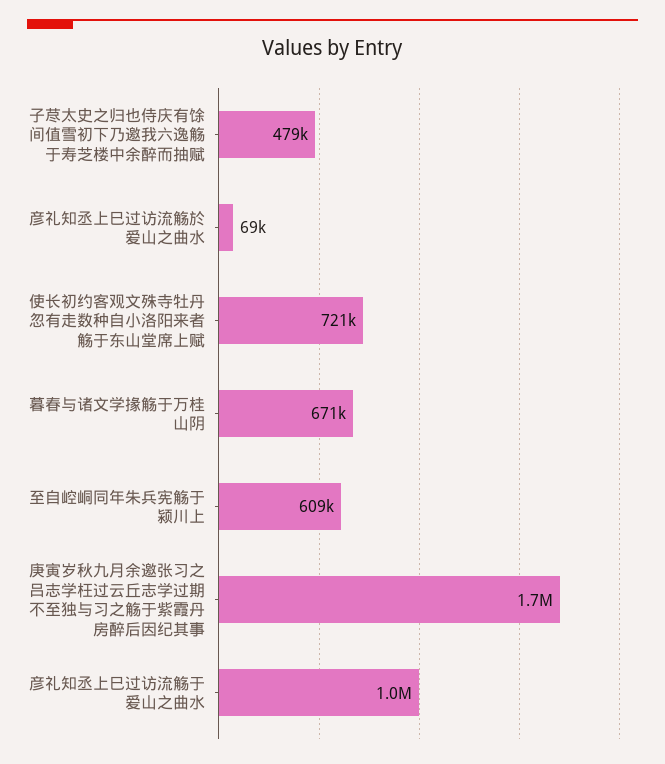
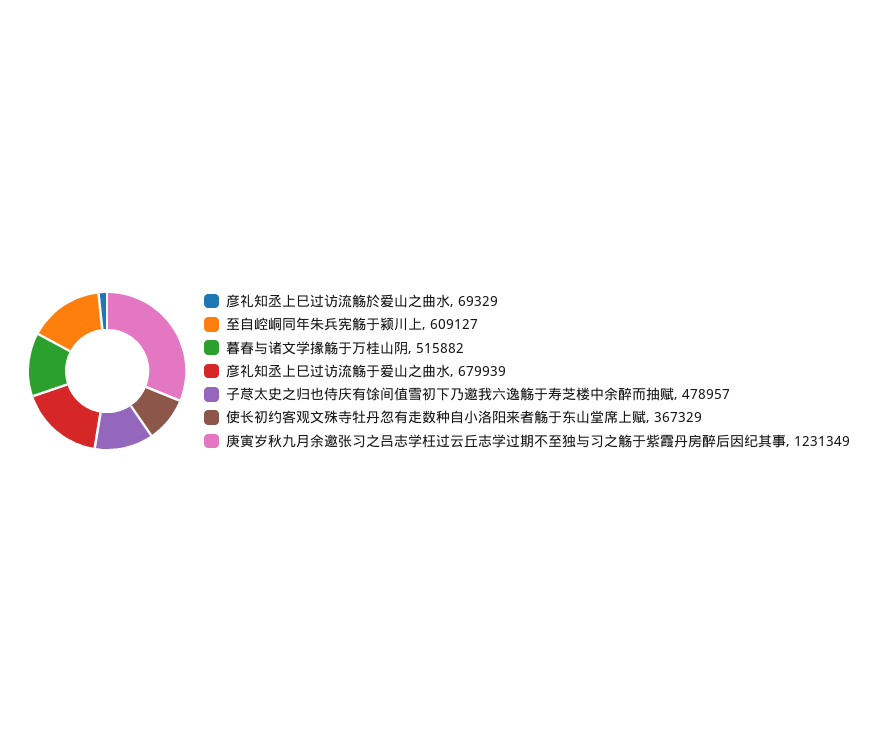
使长初约客观文殊寺牡丹忽有走数种自小洛阳来者觞于东山堂席上赋: 721000 -> 367329
暮春与诸文学掾觞于万桂山阴: 671000 -> 515882
庚寅岁秋九月余邀张习之吕志学枉过云丘志学过期不至独与习之觞于紫霞丹房醉后因纪其事: 1700000 -> 1231349
彦礼知丞上巳过访流觞于爱山之曲水: 1000000 -> 679939

